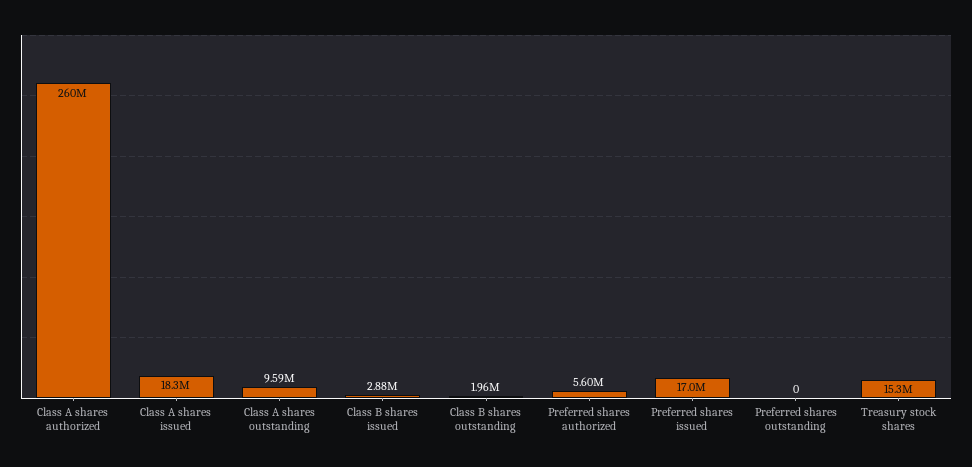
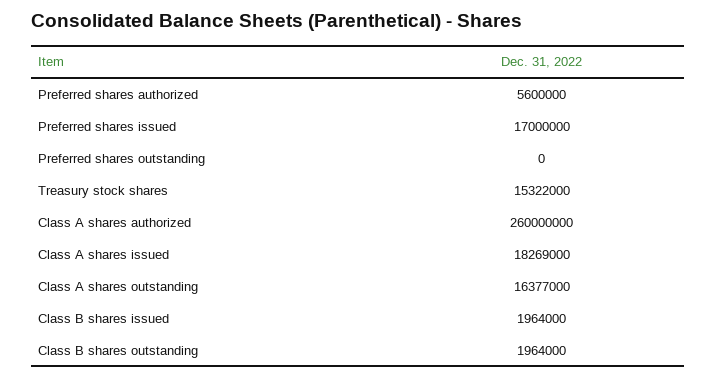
Class A shares outstanding: 9590000 -> 16377000
Class B shares issued: 2880000 -> 1964000

